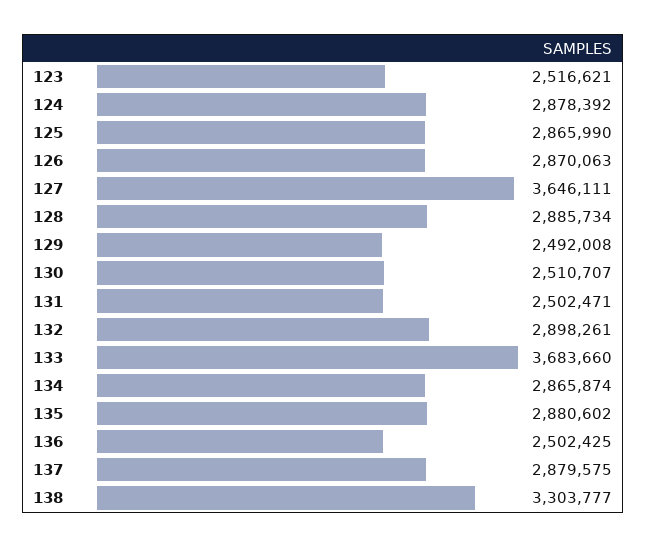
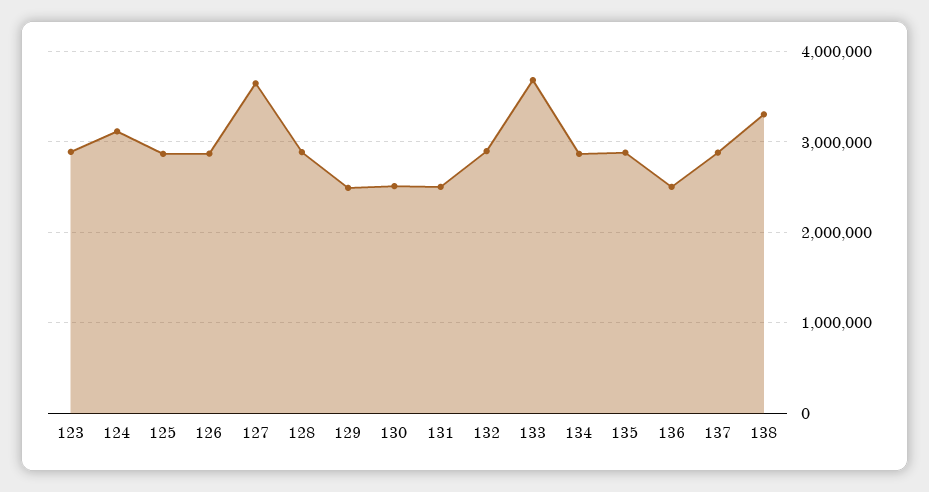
123: 2516621 -> 2900000
124: 2878392 -> 3100000

